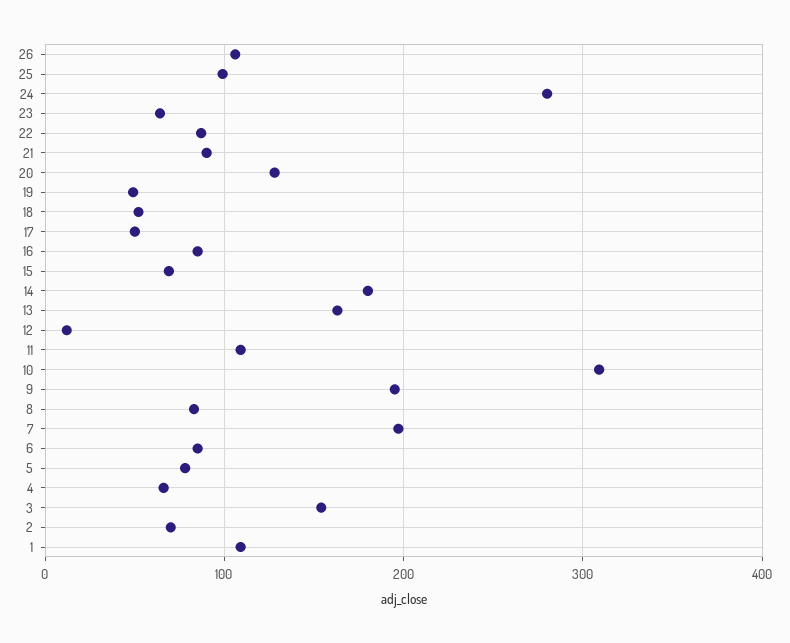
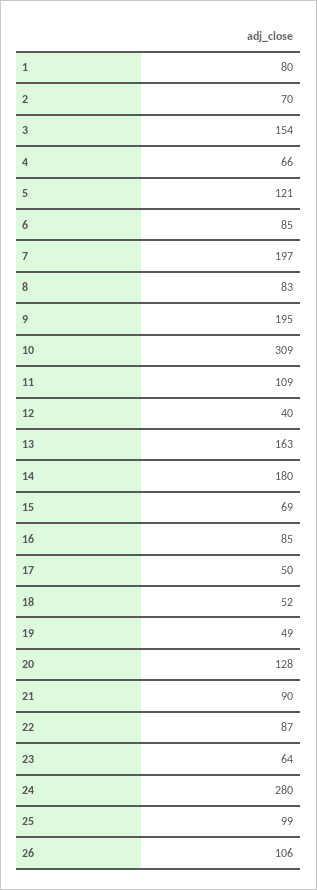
12: 10 -> 40
5: 80 -> 121
1: 110 -> 80

